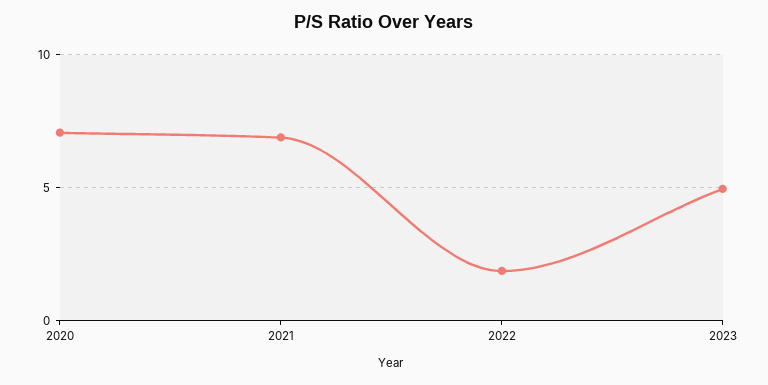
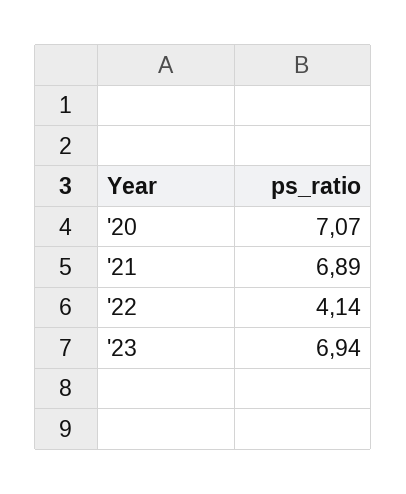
2022: 2 -> 4.14
2023: 5 -> 6.94

